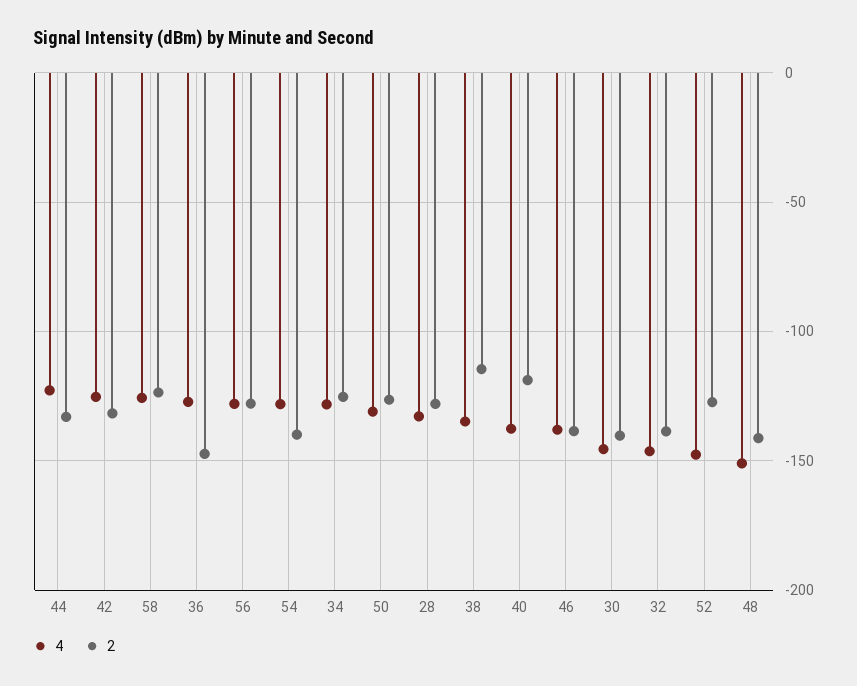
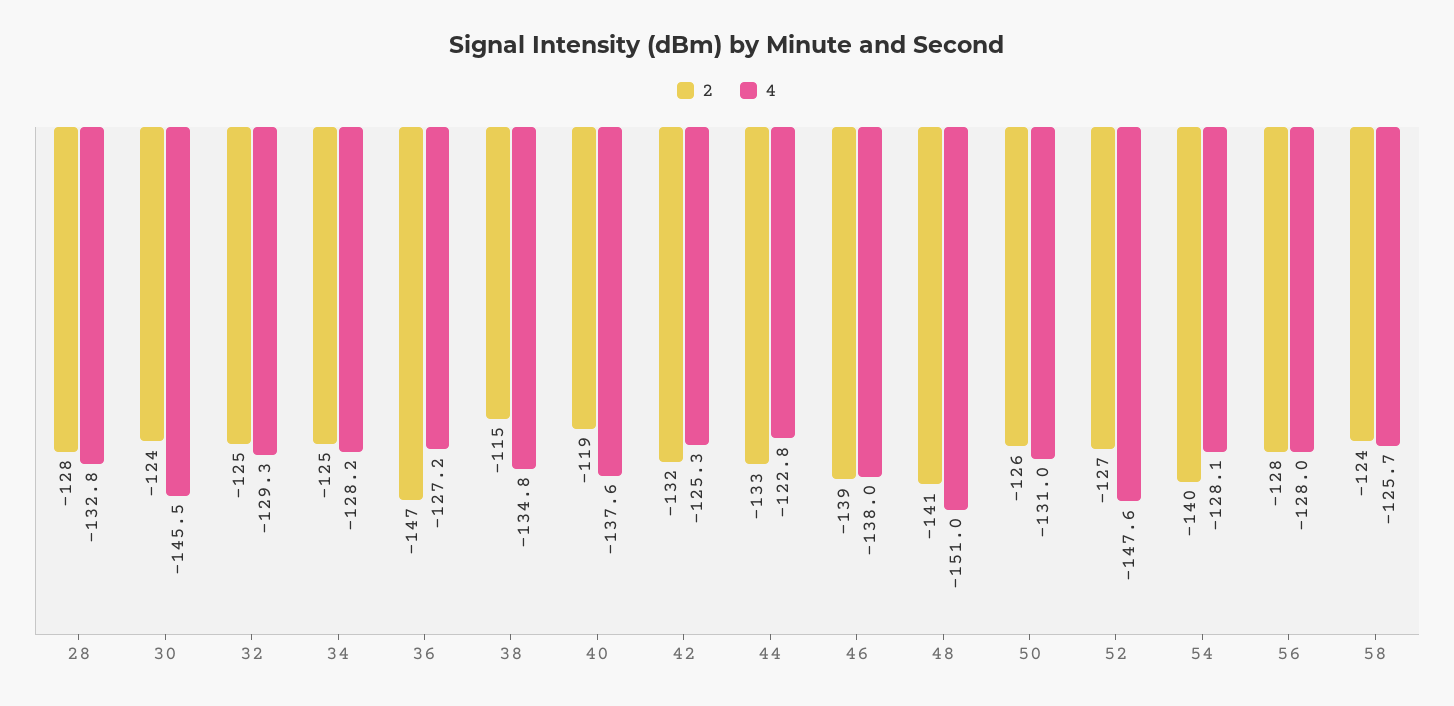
2, 30: -140 -> -124
4, 32: -145 -> -129.3
2, 32: -140 -> -125

